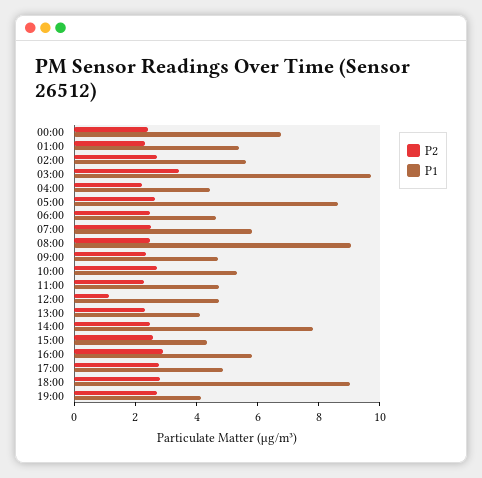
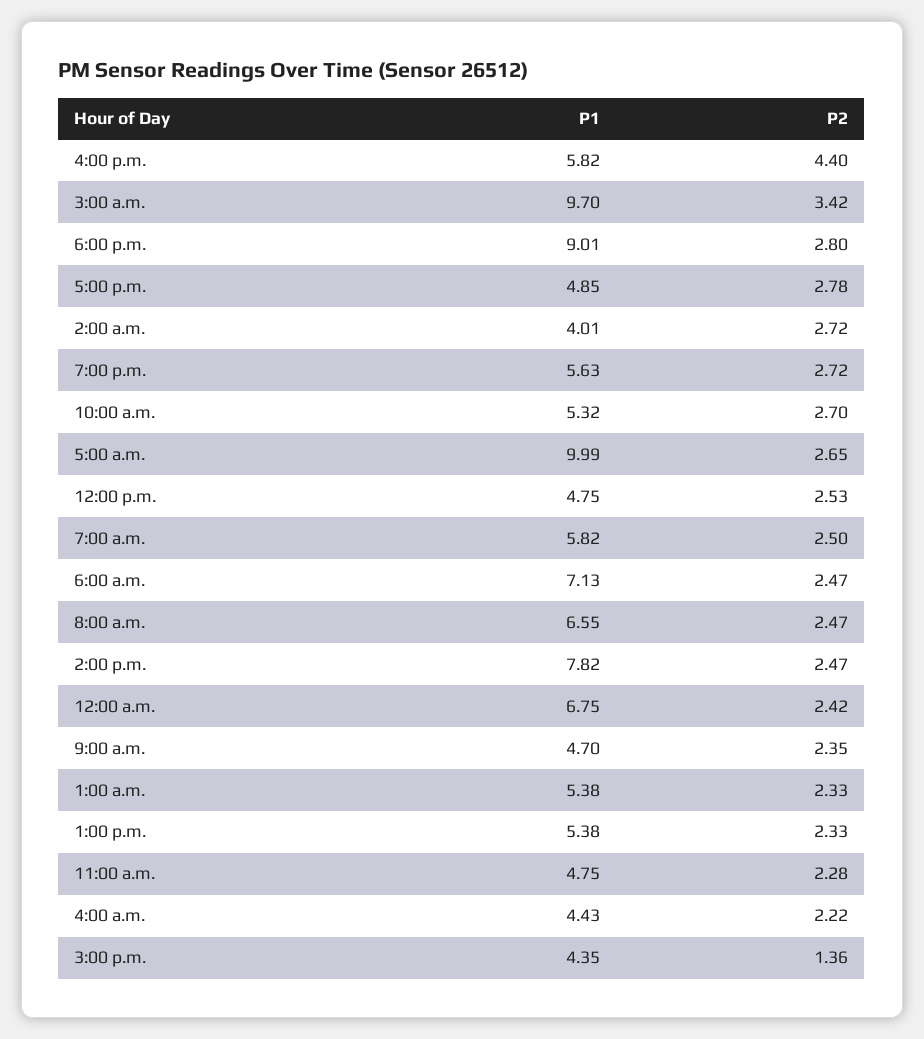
P1, 02:00: 5.5 -> 4.01
P1, 05:00: 8.5 -> 9.99
P1, 06:00: 4.5 -> 7.13
P1, 08:00: 9 -> 6.55
P2, 12:00: 1 -> 2.53
P1, 13:00: 4 -> 5.38
P2, 15:00: 2.5 -> 1.36
P2, 16:00: 3 -> 4.4
P1, 19:00: 4 -> 5.63

